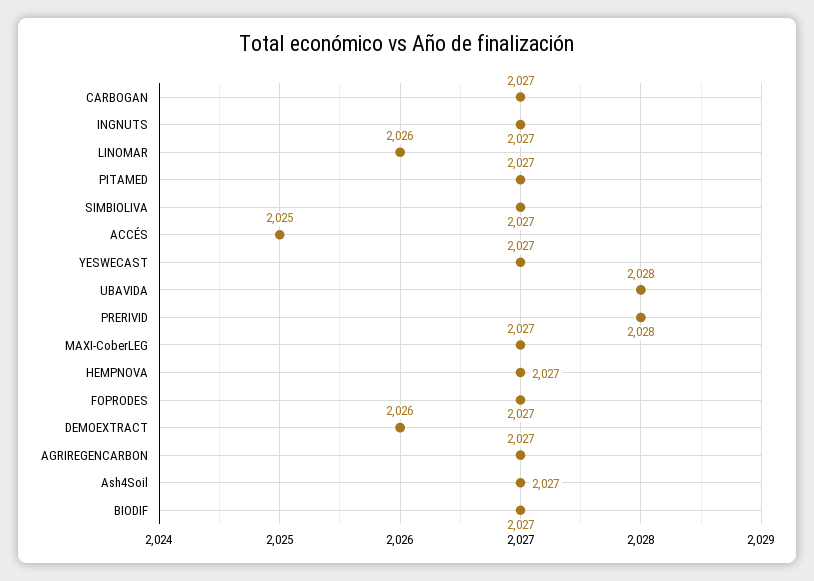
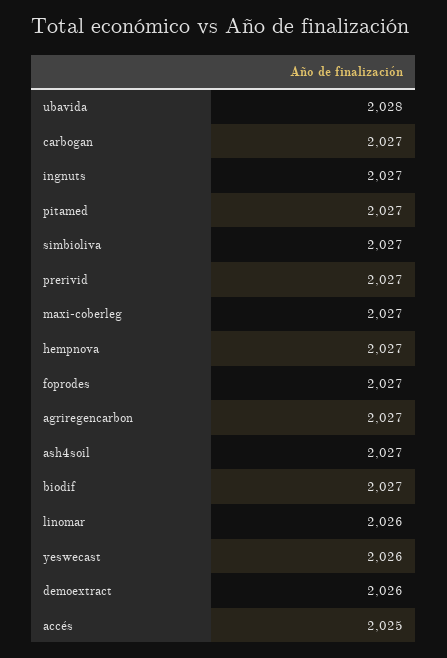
YESWECAST: 2027 -> 2026
PRERIVID: 2028 -> 2027

